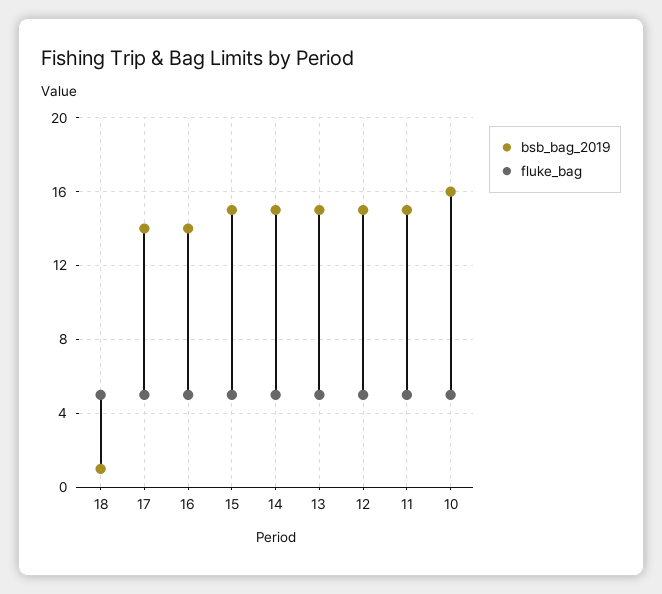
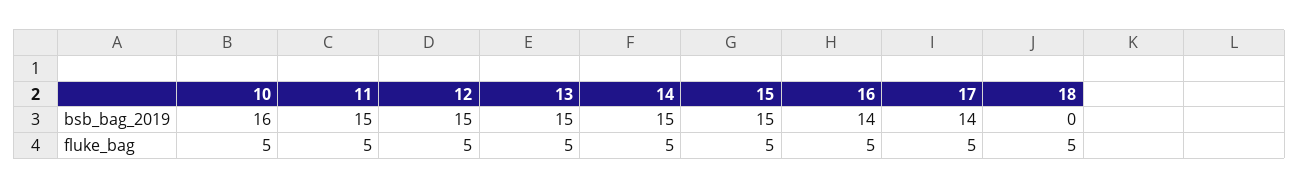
bsb_bag_2019, 18: 1 -> 0

